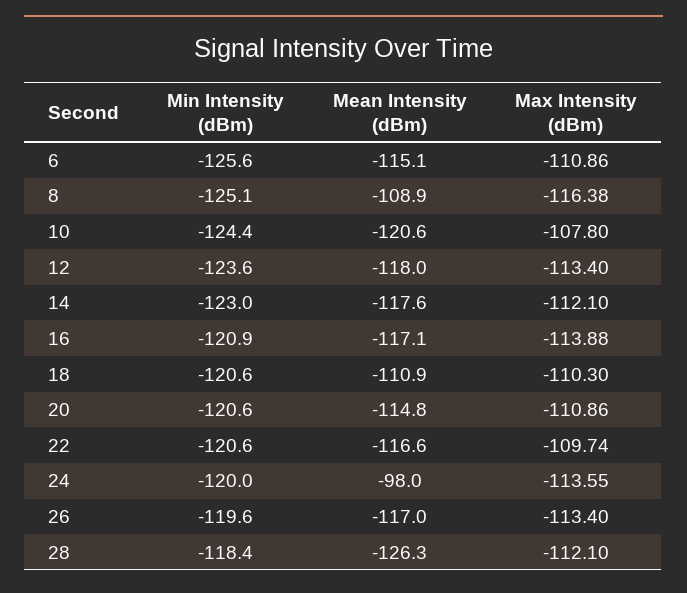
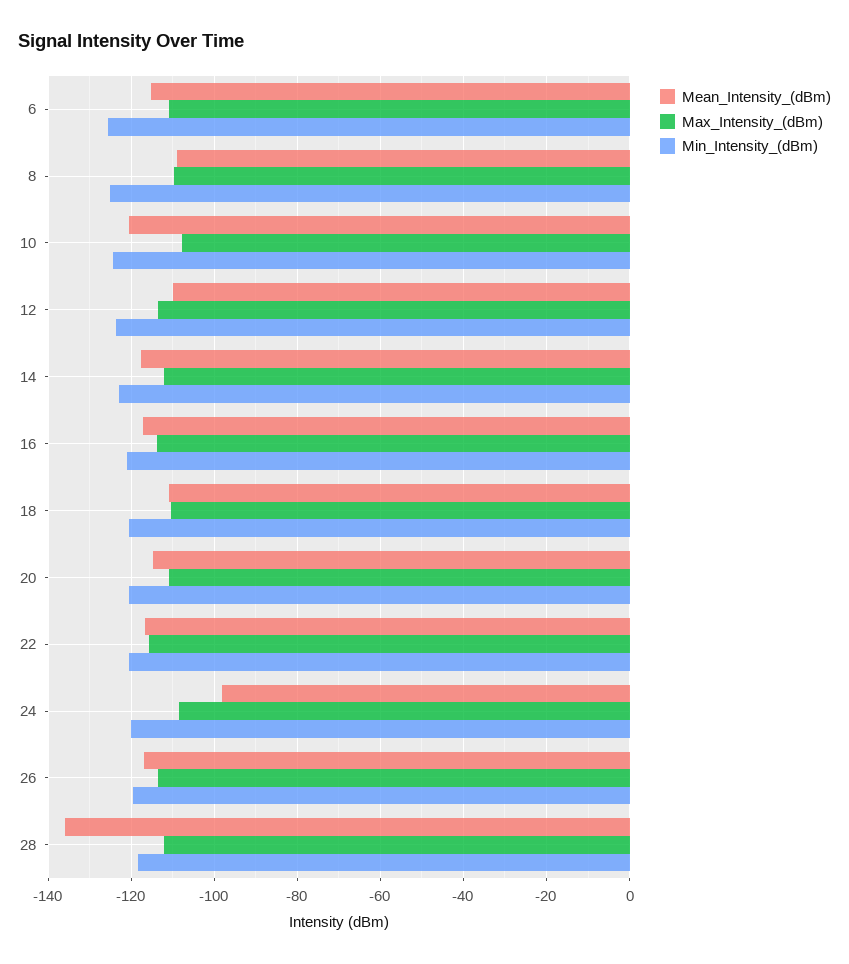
Max Intensity (dBm), 8: -116.38 -> -110
Mean Intensity (dBm), 12: -118 -> -110
Max Intensity (dBm), 22: -109.74 -> -116
Max Intensity (dBm), 24: -113.55 -> -108
Mean Intensity (dBm), 28: -126.3 -> -136

